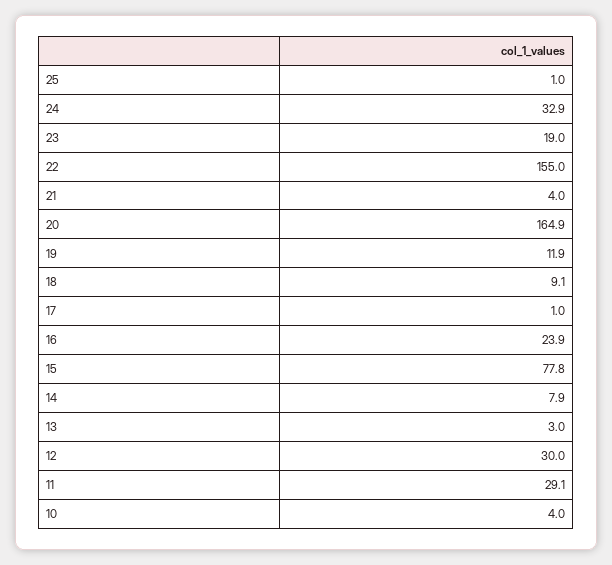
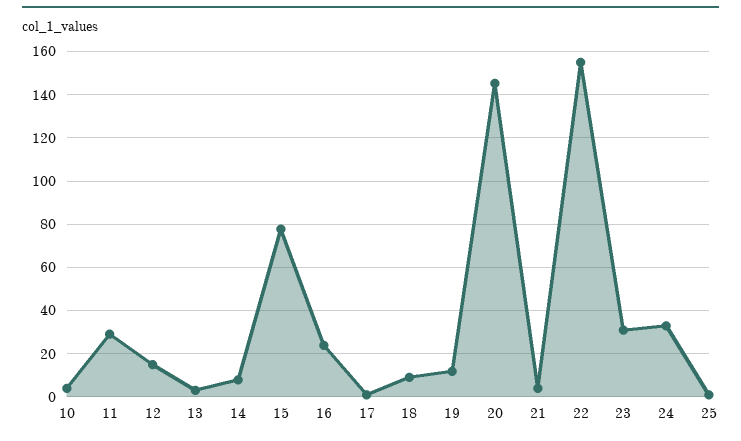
23: 19 -> 30
20: 164.9 -> 145
12: 30 -> 15

